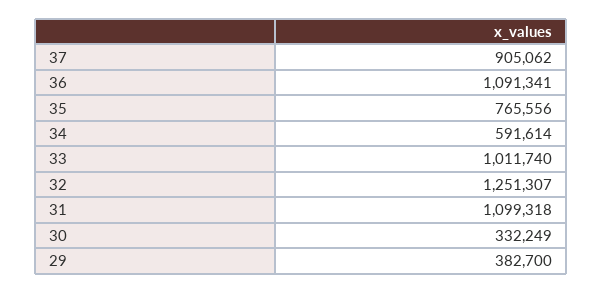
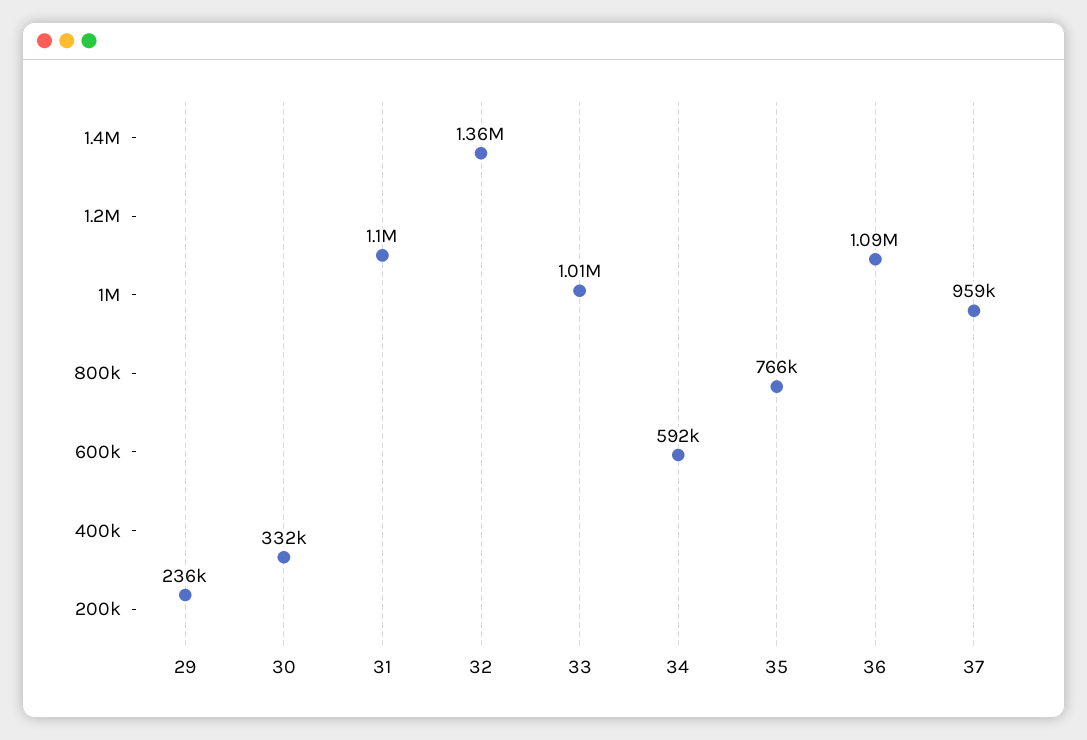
37: 905062 -> 959000
32: 1251307 -> 1360000
29: 382700 -> 236000

